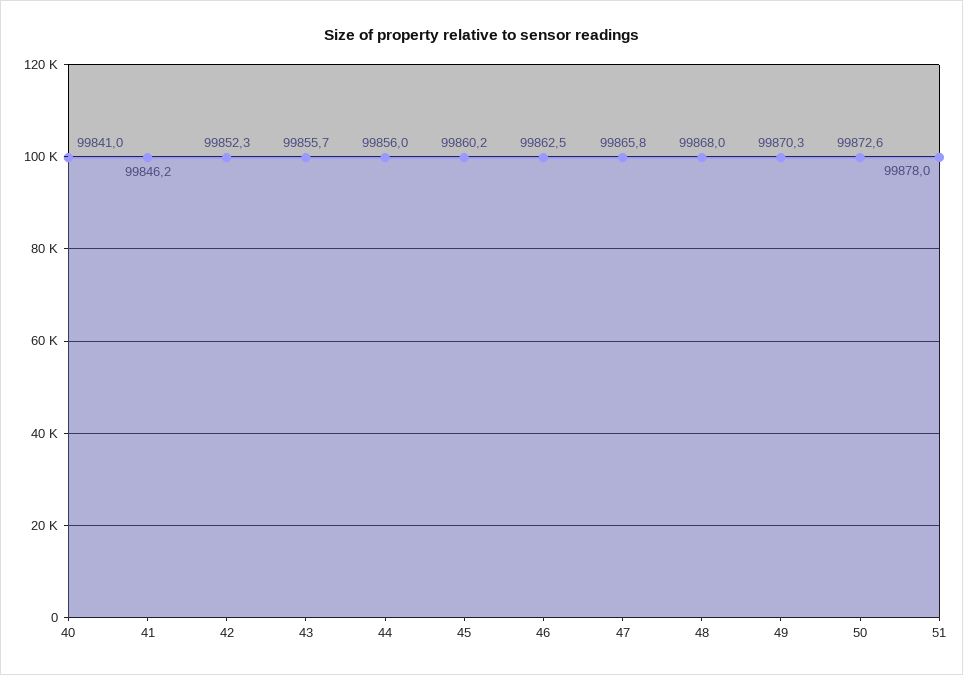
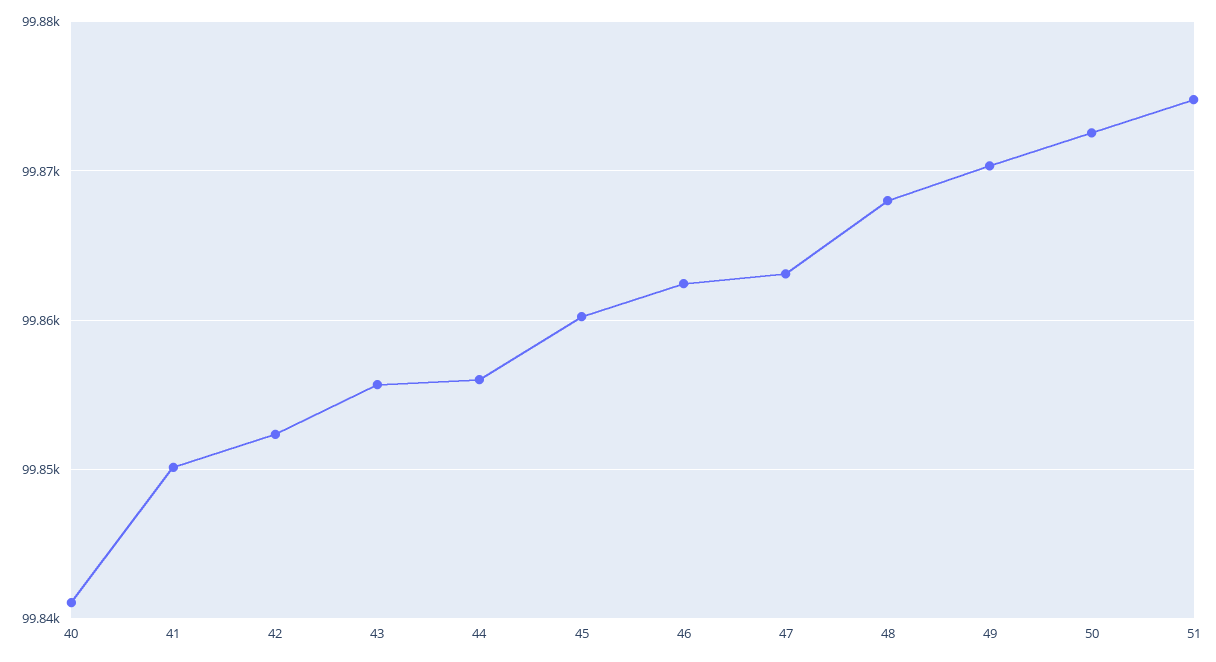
41: 99846.2 -> 99850
47: 99865.8 -> 99863
51: 99878 -> 99875

